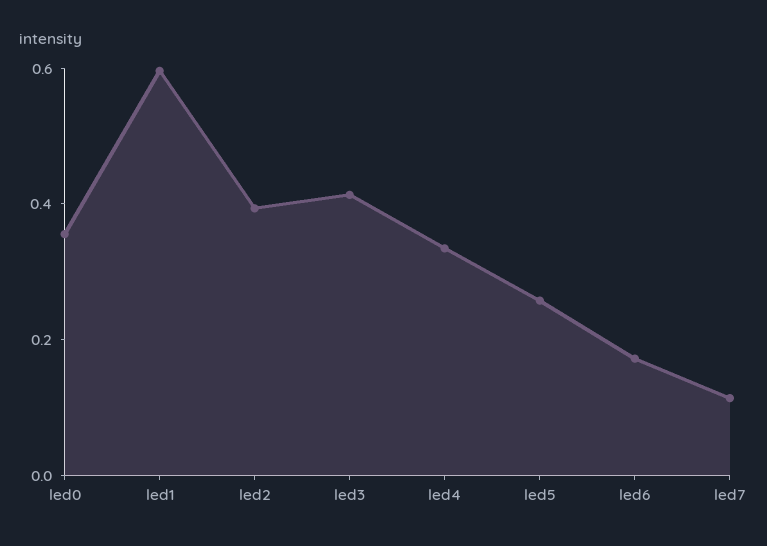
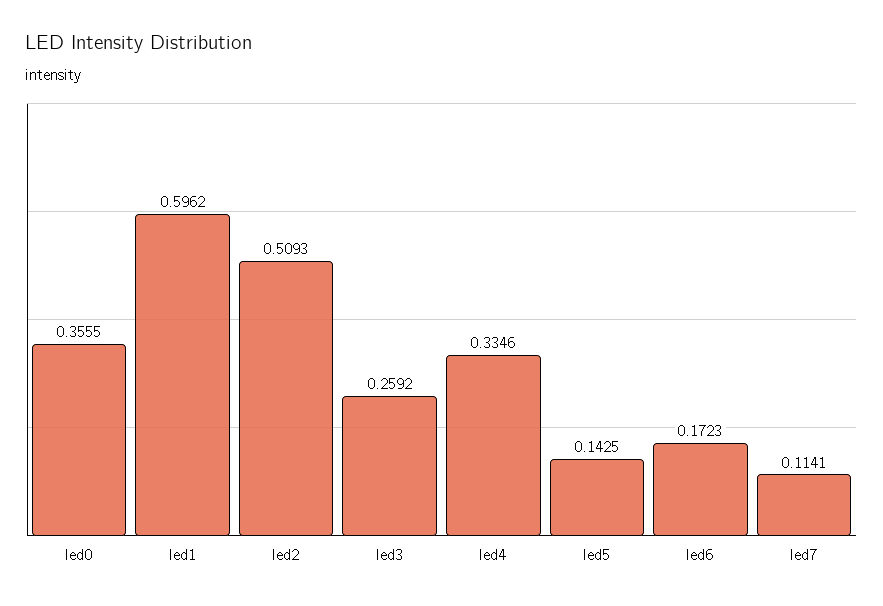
led2: 0.4 -> 0.5093
led3: 0.4 -> 0.2592
led5: 0.25 -> 0.1425

